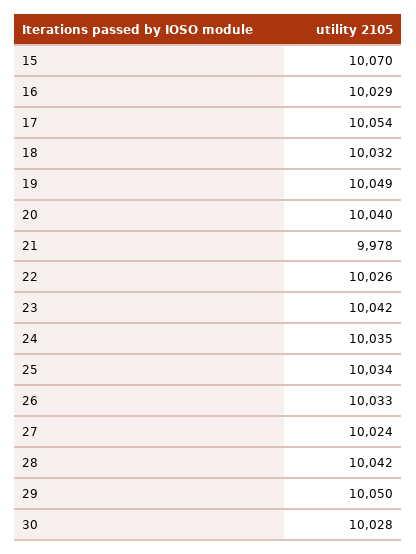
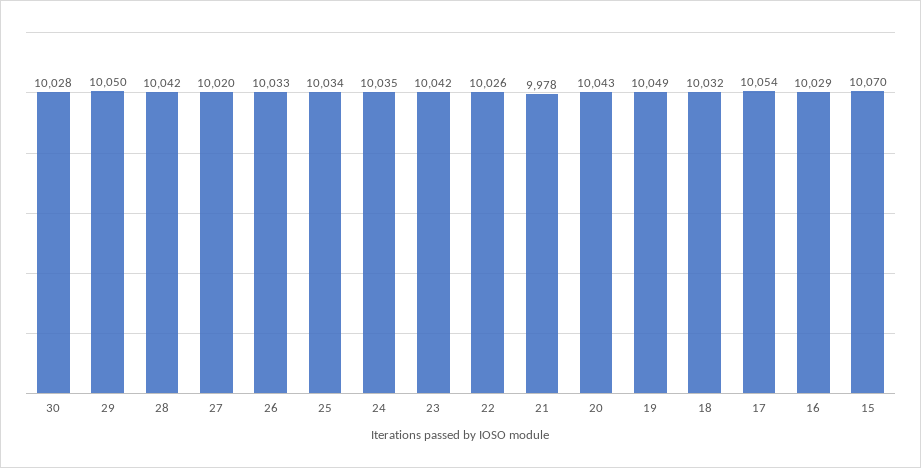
20: 10040 -> 10043
27: 10024 -> 10020

